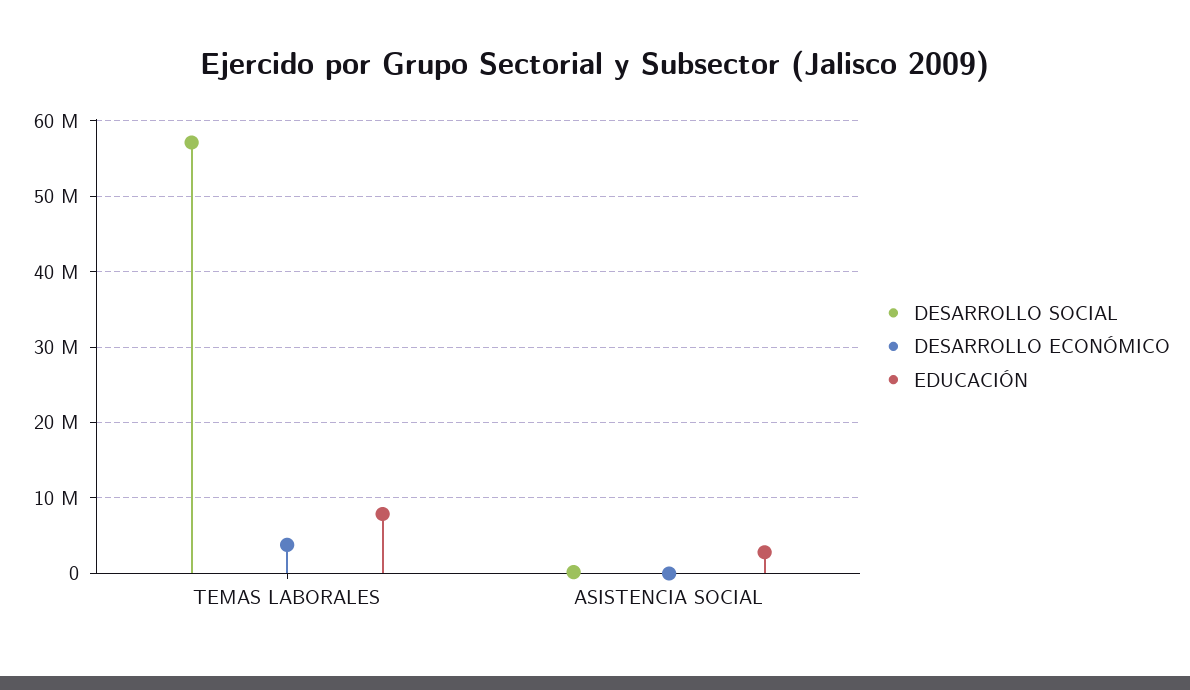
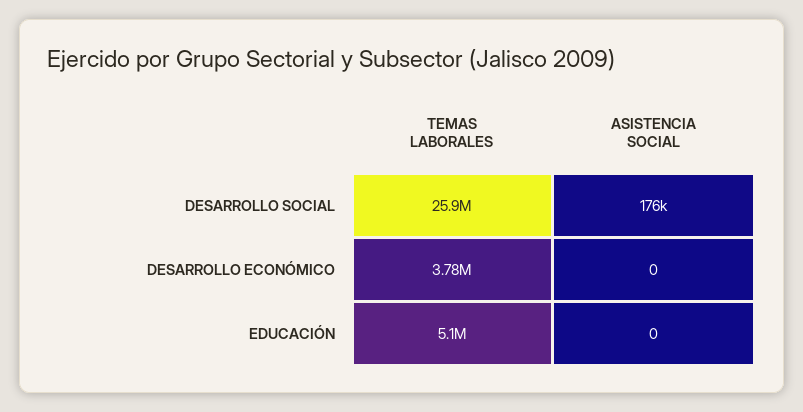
DESARROLLO SOCIAL, TEMAS LABORALES: 57000000 -> 25900000
EDUCACIÓN, TEMAS LABORALES: 8000000 -> 5100000
EDUCACIÓN, ASISTENCIA SOCIAL: 3000000 -> 0

